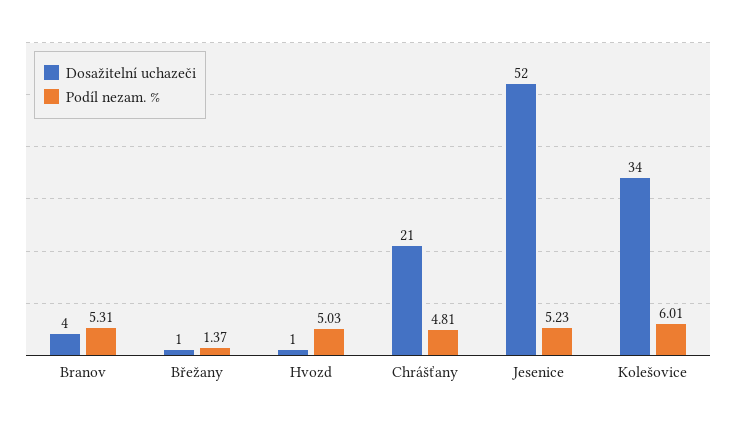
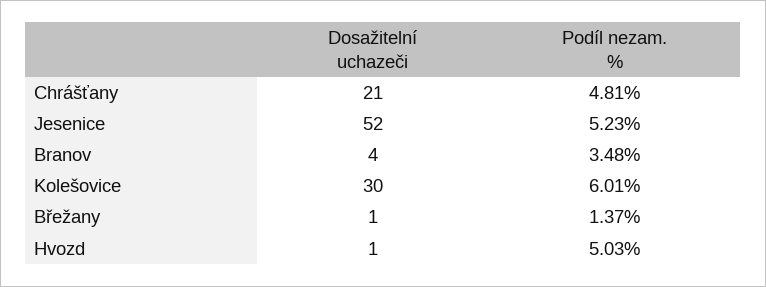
Podíl nezam. %, Branov: 5.31 -> 3.48
Dosažitelní uchazeči, Kolešovice: 34 -> 30

